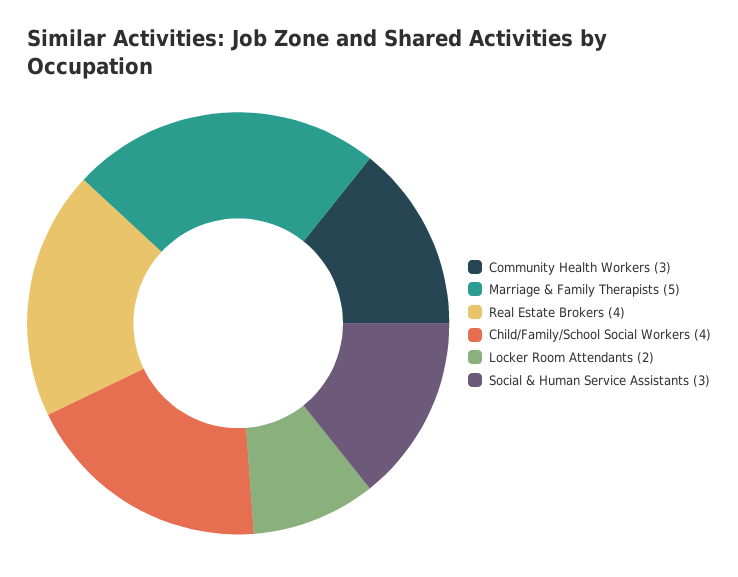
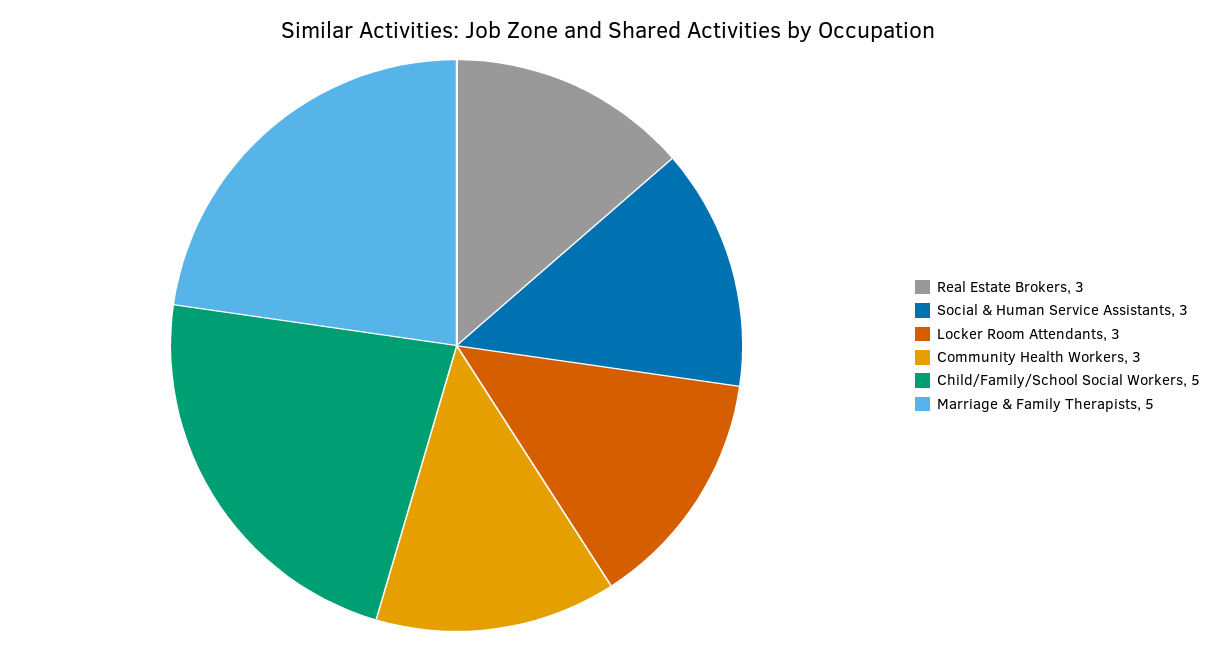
Real Estate Brokers: 4 -> 3
Child/Family/School Social Workers: 4 -> 5
Locker Room Attendants: 2 -> 3

